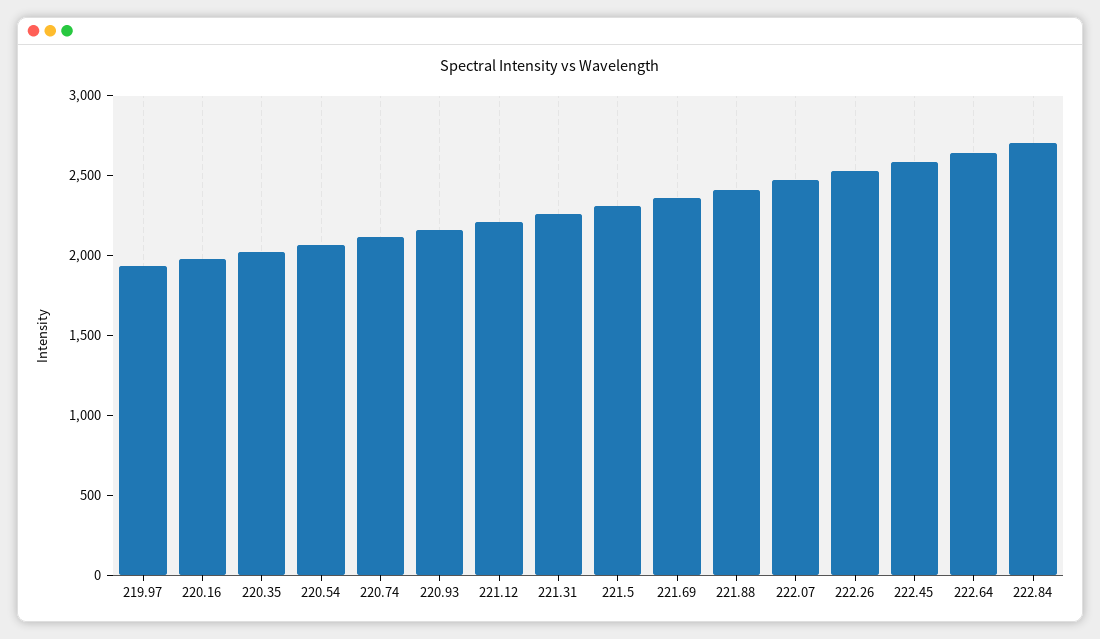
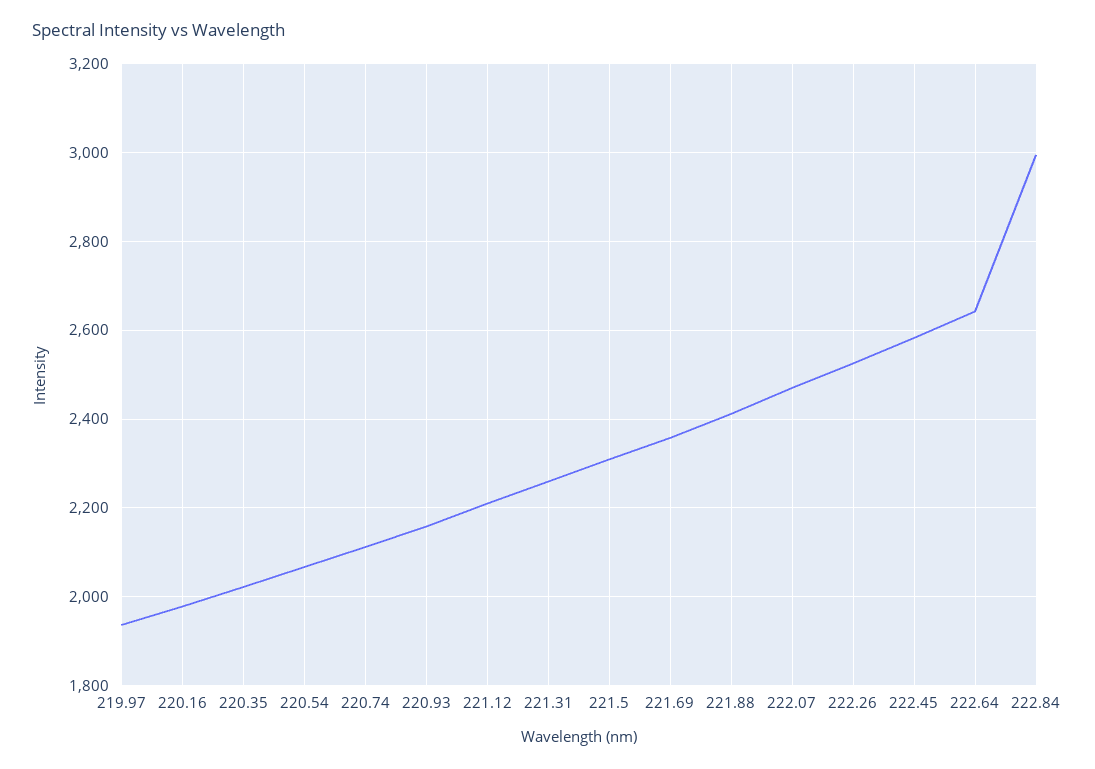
222.84: 2700 -> 3000

